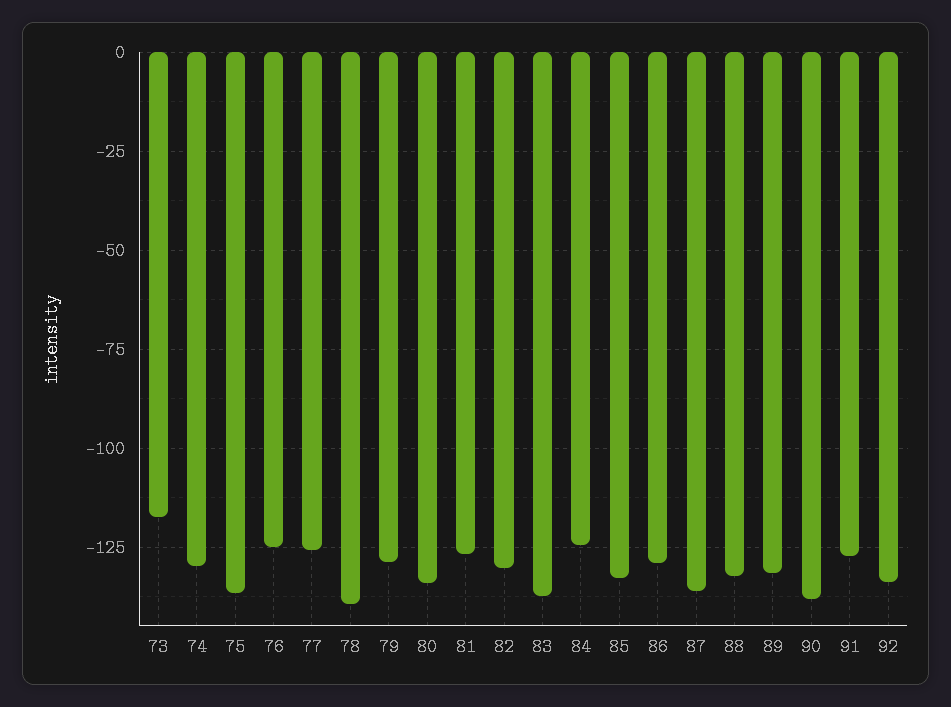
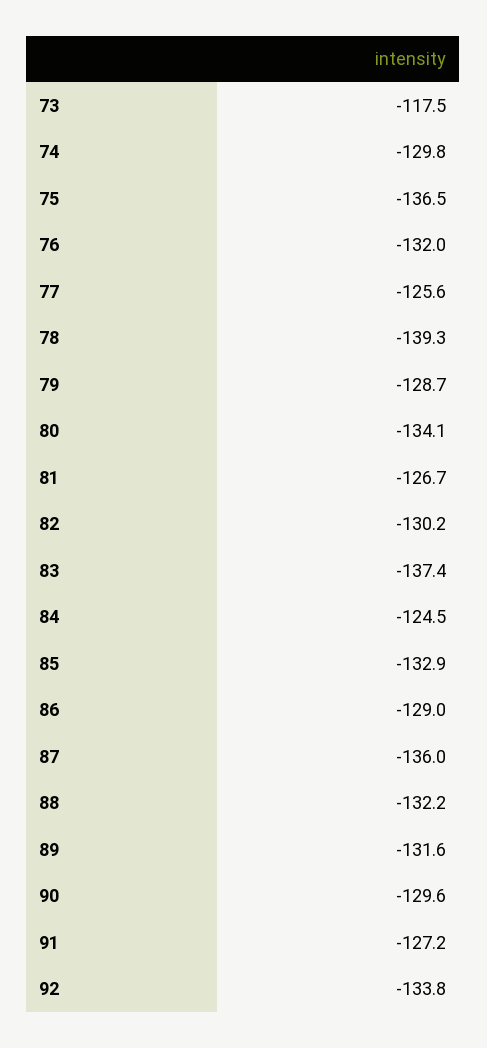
76: -125 -> -132
90: -137.5 -> -129.6

